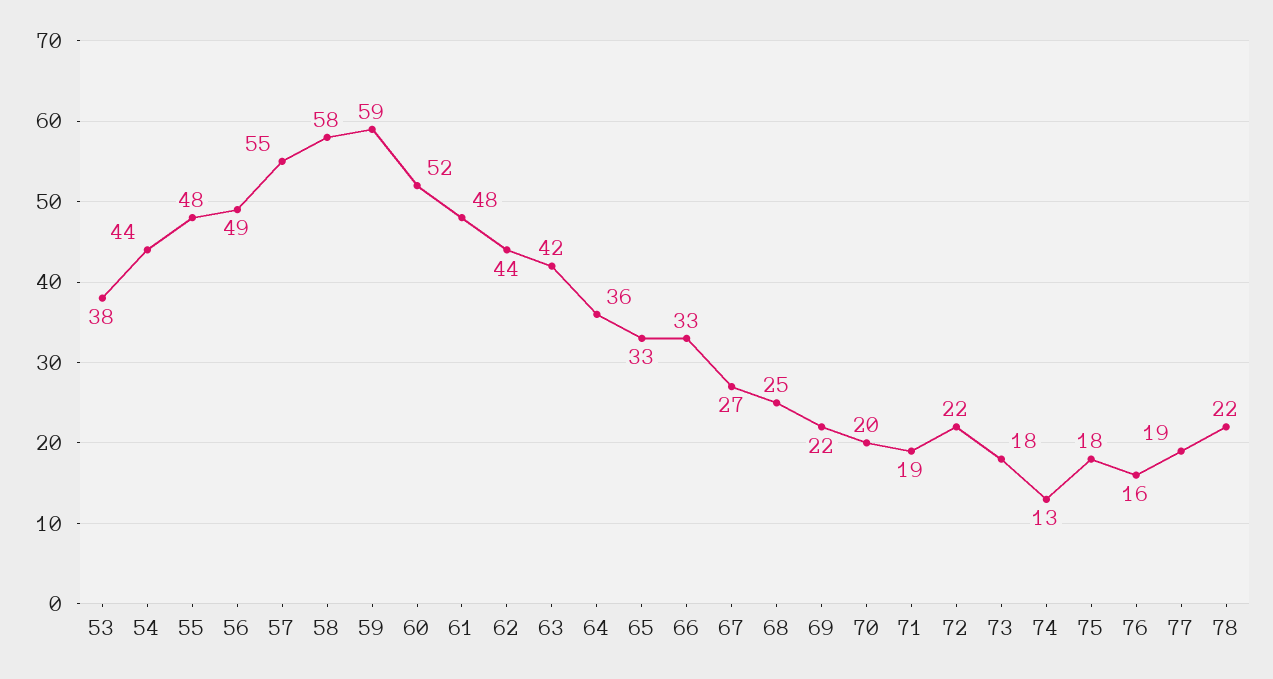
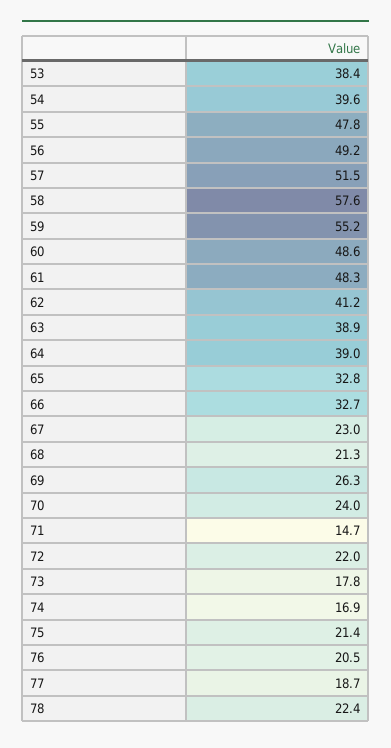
54: 44 -> 39.6
57: 55 -> 51.5
59: 59 -> 55.2
60: 52 -> 48.6
62: 44 -> 41.2
63: 42 -> 38.9
64: 36 -> 39
67: 27 -> 23
68: 25 -> 21.3
69: 22 -> 26.3
70: 20 -> 24
71: 19 -> 14.7
74: 13 -> 16.9
75: 18 -> 21.4
76: 16 -> 20.5

